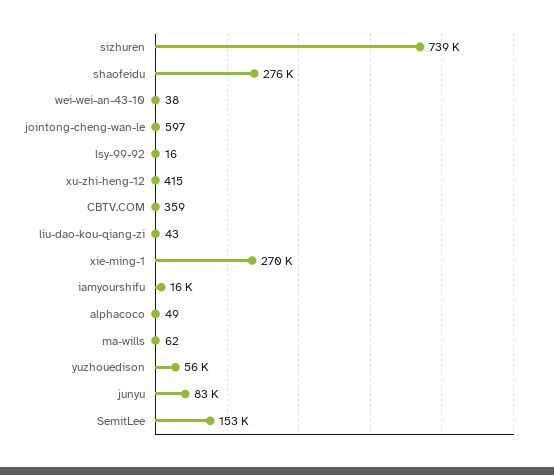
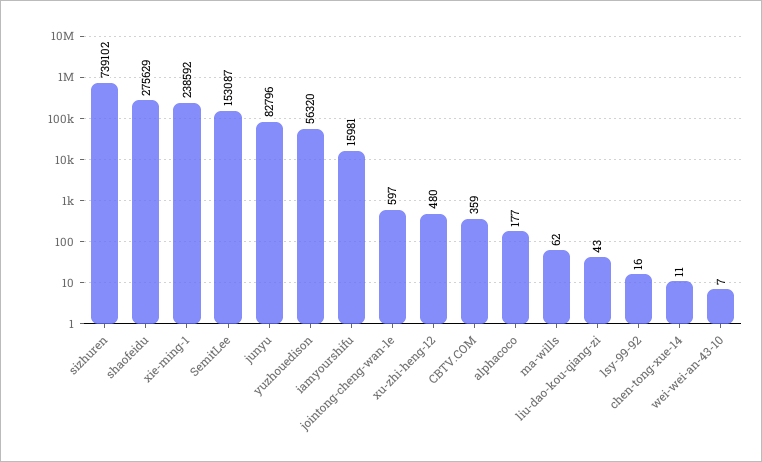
wei-wei-an-43-10: 38 -> 7
xu-zhi-heng-12: 415 -> 480
xie-ming-1: 270000 -> 238592
alphacoco: 49 -> 177
chen-tong-xue-14: none -> 11

